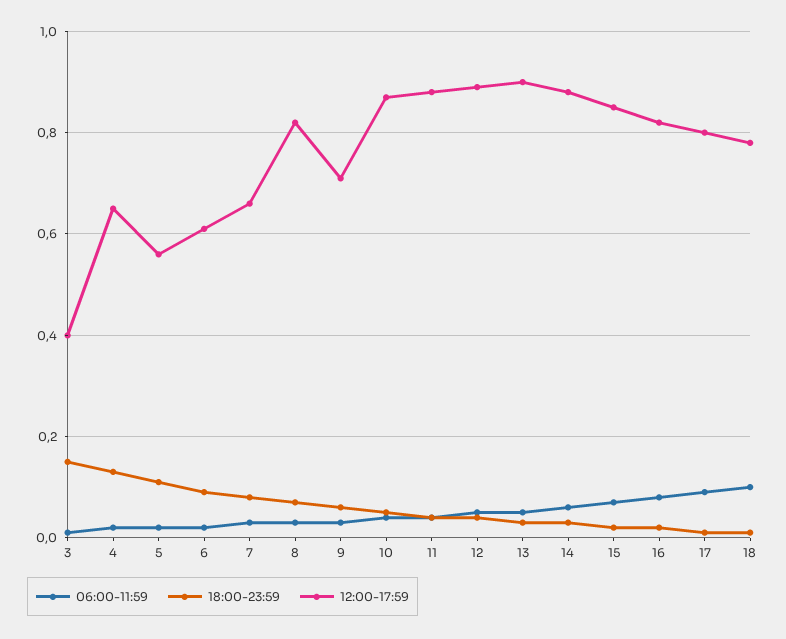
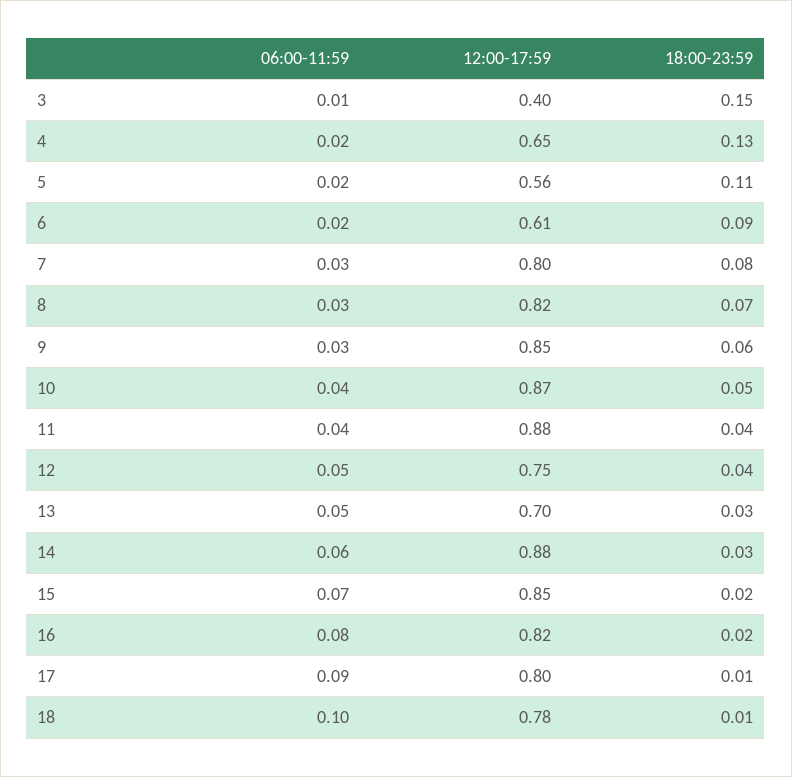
12:00-17:59, 7: 0.65 -> 0.8
12:00-17:59, 9: 0.7 -> 0.85
12:00-17:59, 12: 0.9 -> 0.75
12:00-17:59, 13: 0.9 -> 0.7

